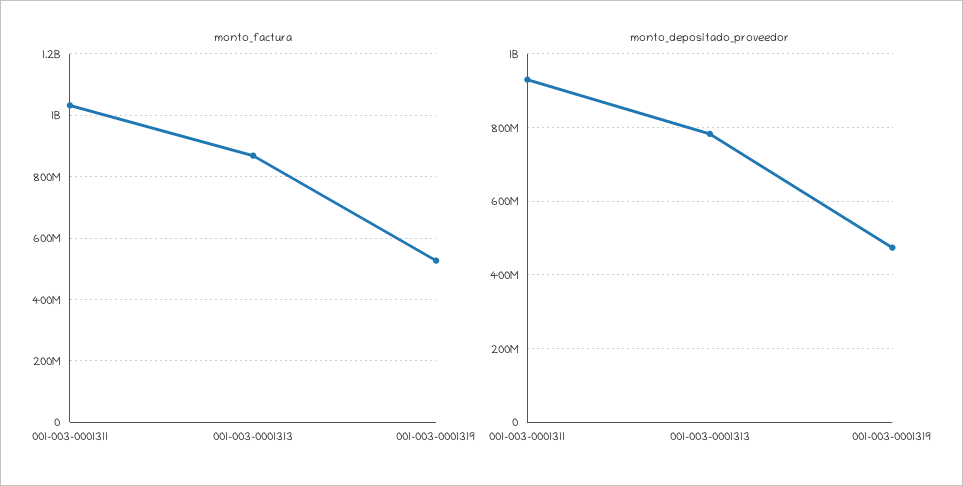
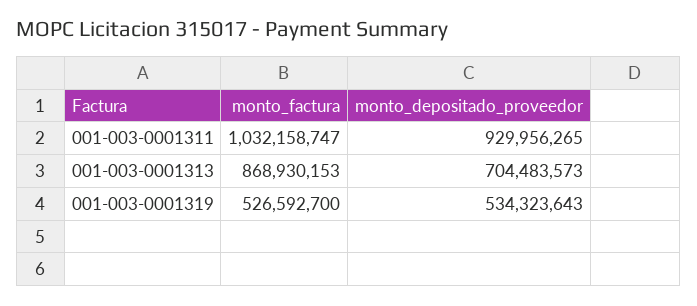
monto_depositado_proveedor, 001-003-0001313: 780000000 -> 704483573
monto_depositado_proveedor, 001-003-0001319: 480000000 -> 534323643

